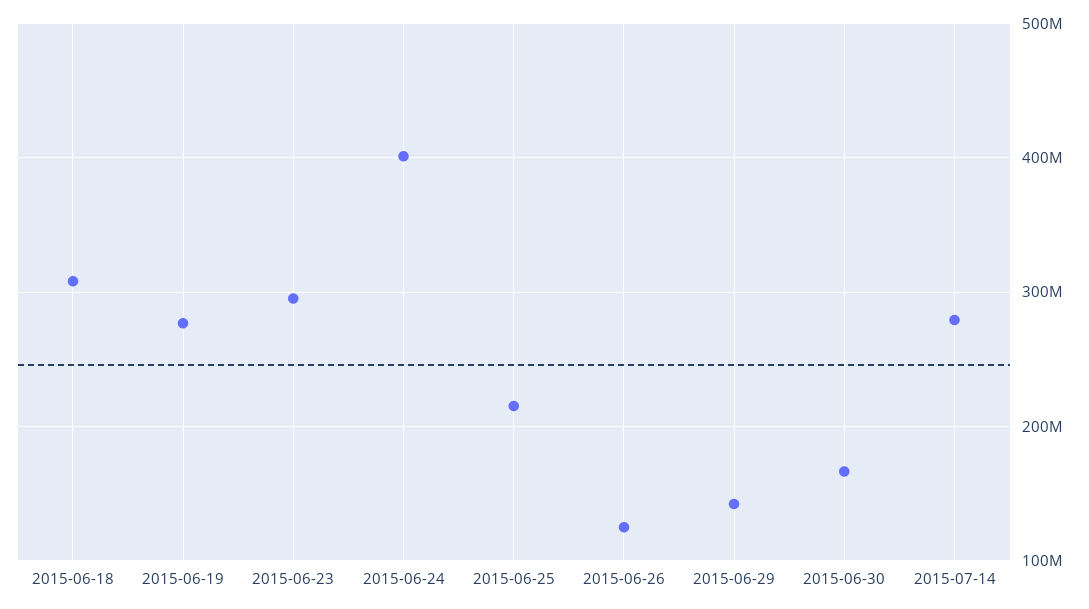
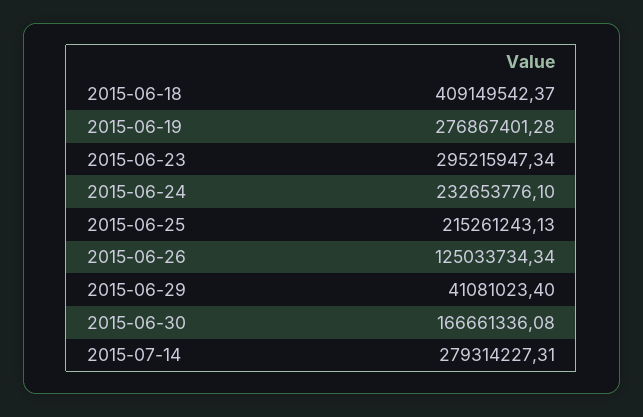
2015-06-18: 310000000 -> 409149542.37
2015-06-24: 400000000 -> 232653776.1
2015-06-29: 140000000 -> 41081023.4

